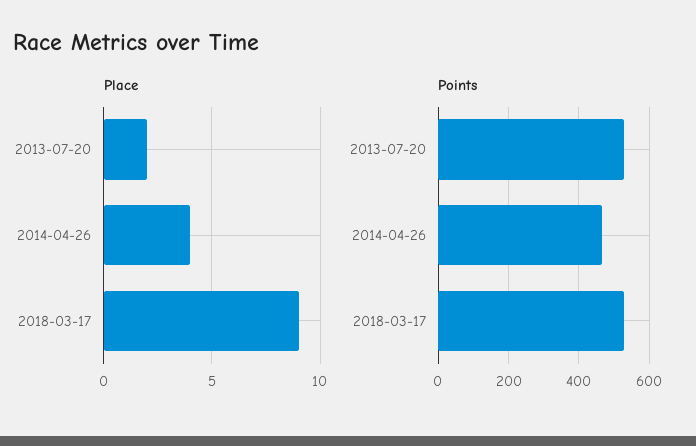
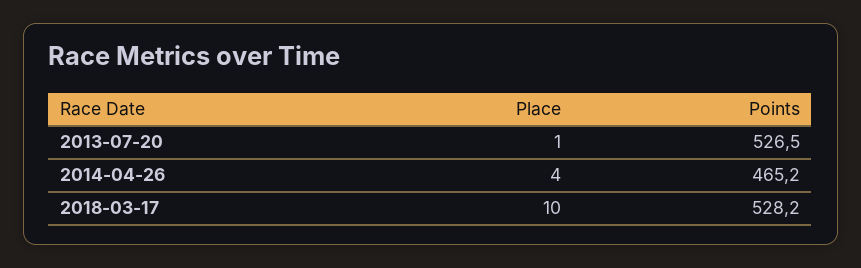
Place, 2013-07-20: 2 -> 1
Place, 2018-03-17: 9 -> 10

